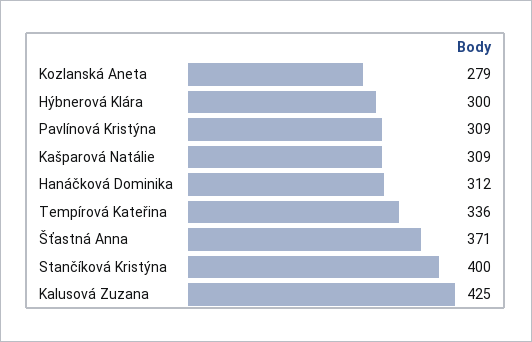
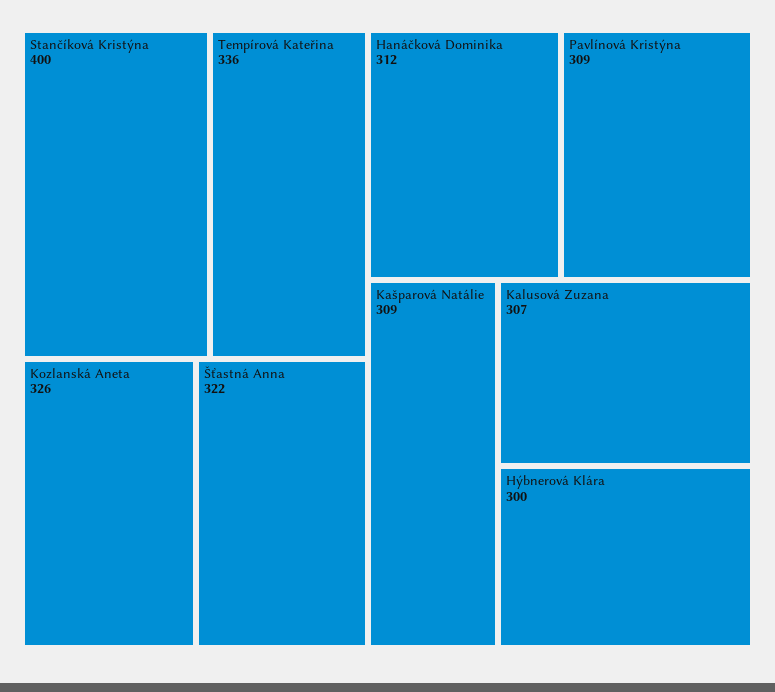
Kozlanská Aneta: 279 -> 326
Šťastná Anna: 371 -> 322
Kalusová Zuzana: 425 -> 307

